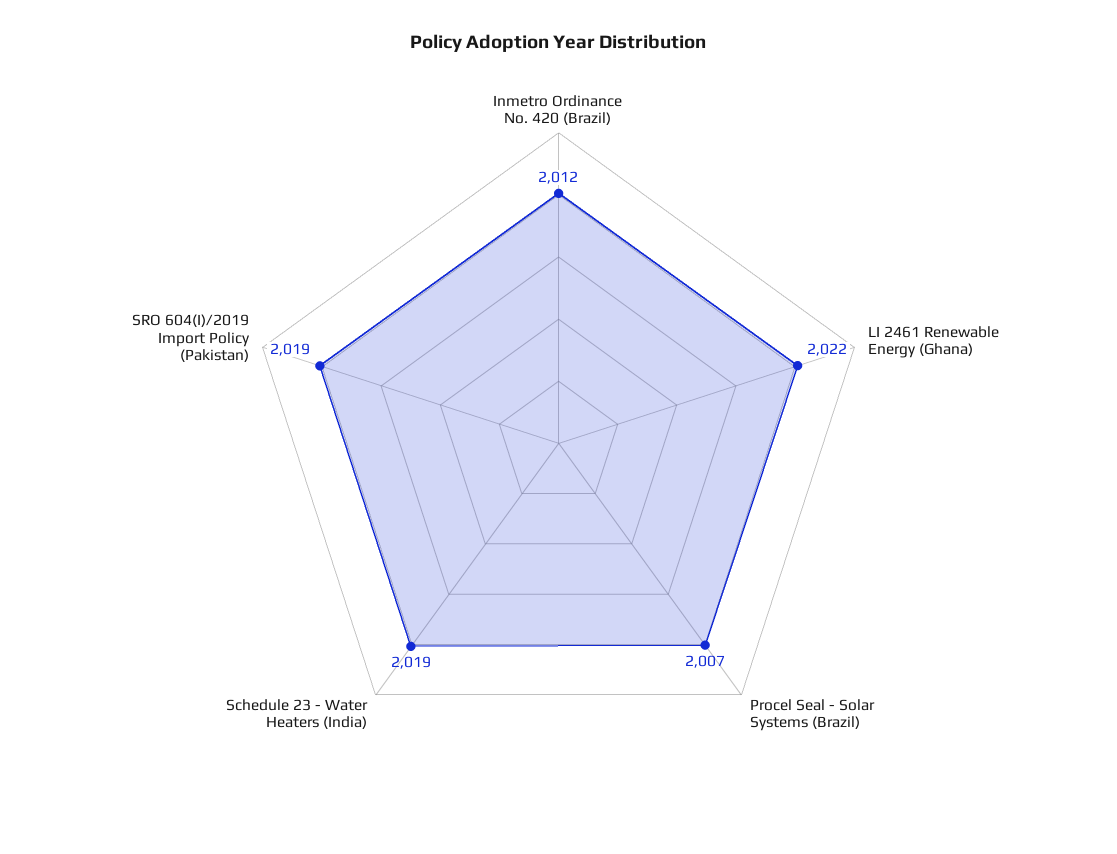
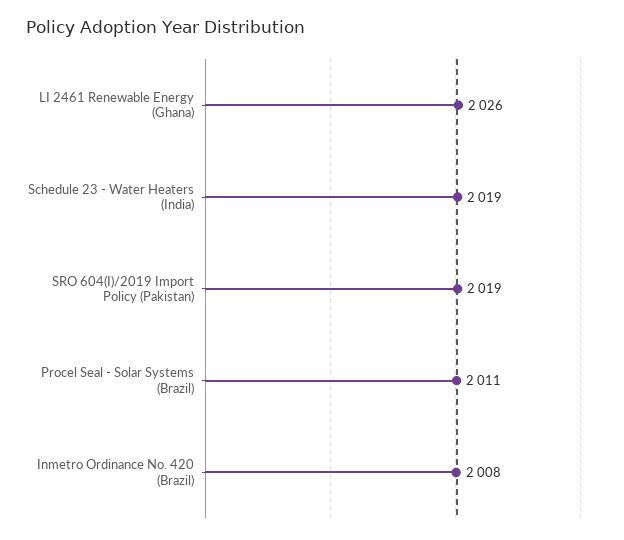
Inmetro Ordinance No. 420 (Brazil): 2012 -> 2008
LI 2461 Renewable Energy (Ghana): 2022 -> 2026
Procel Seal - Solar Systems (Brazil): 2007 -> 2011

